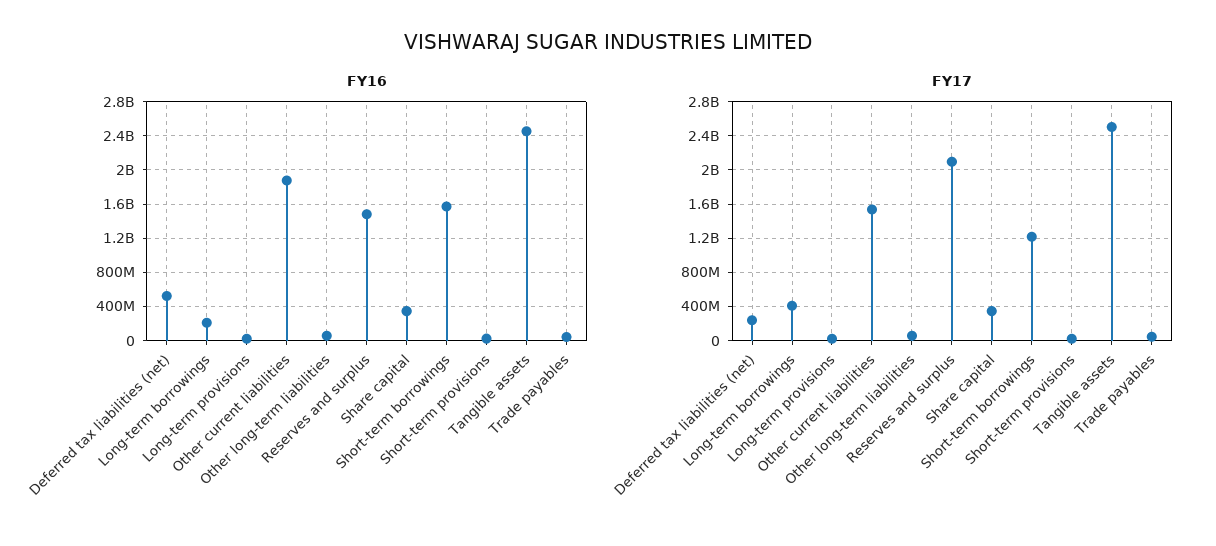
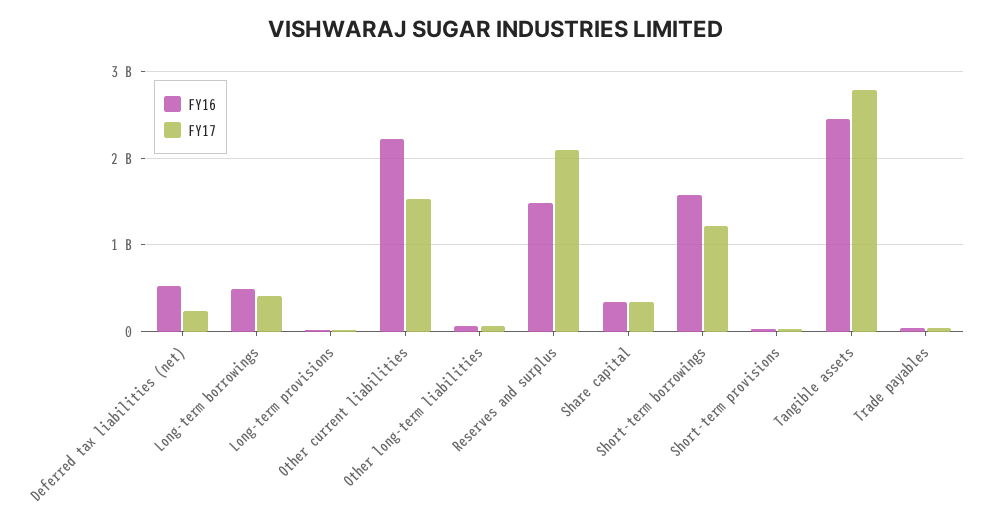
FY16, Long-term borrowings: 200000000 -> 500000000
FY16, Other current liabilities: 1900000000 -> 2200000000
FY17, Tangible assets: 2500000000 -> 2800000000

